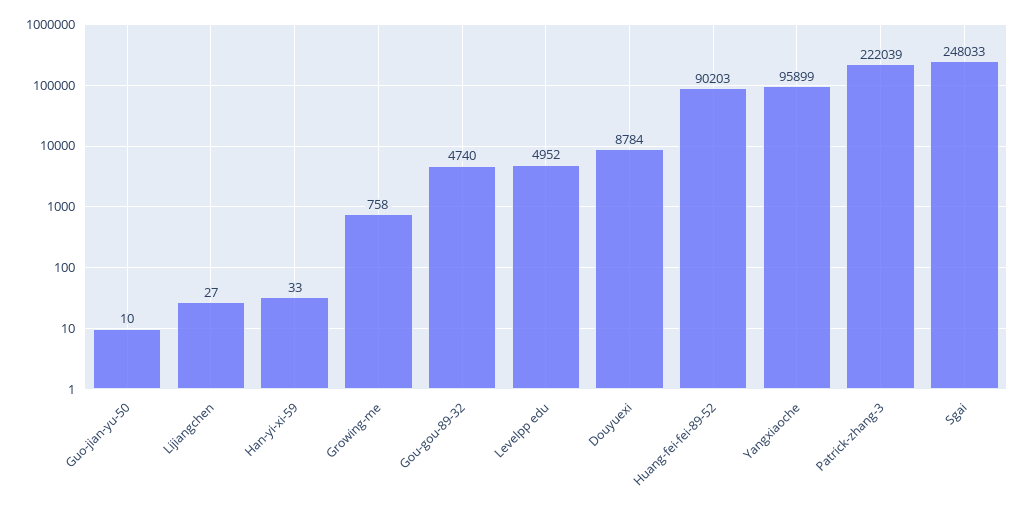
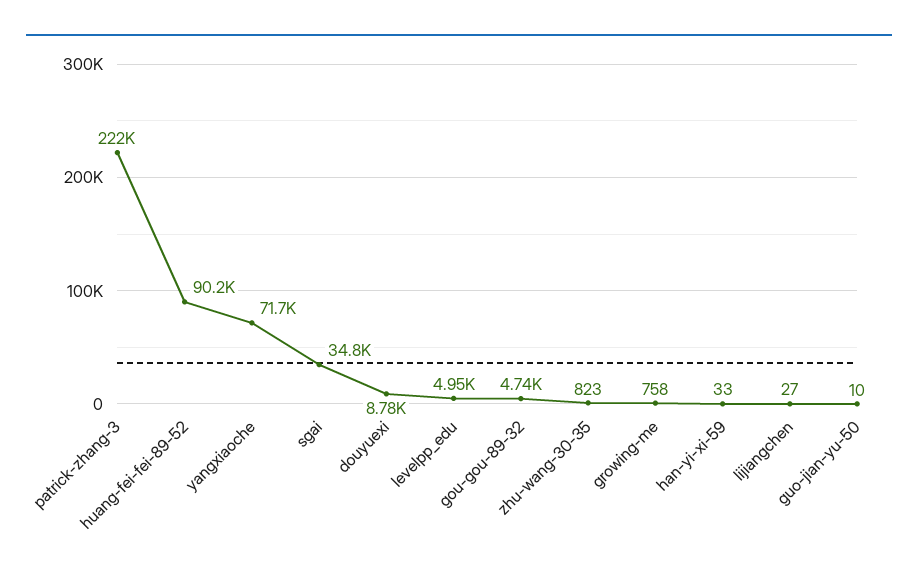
Yangxiaoche: 95899 -> 71700
Sgai: 248033 -> 34800
zhu-wang-30-35: none -> 823

